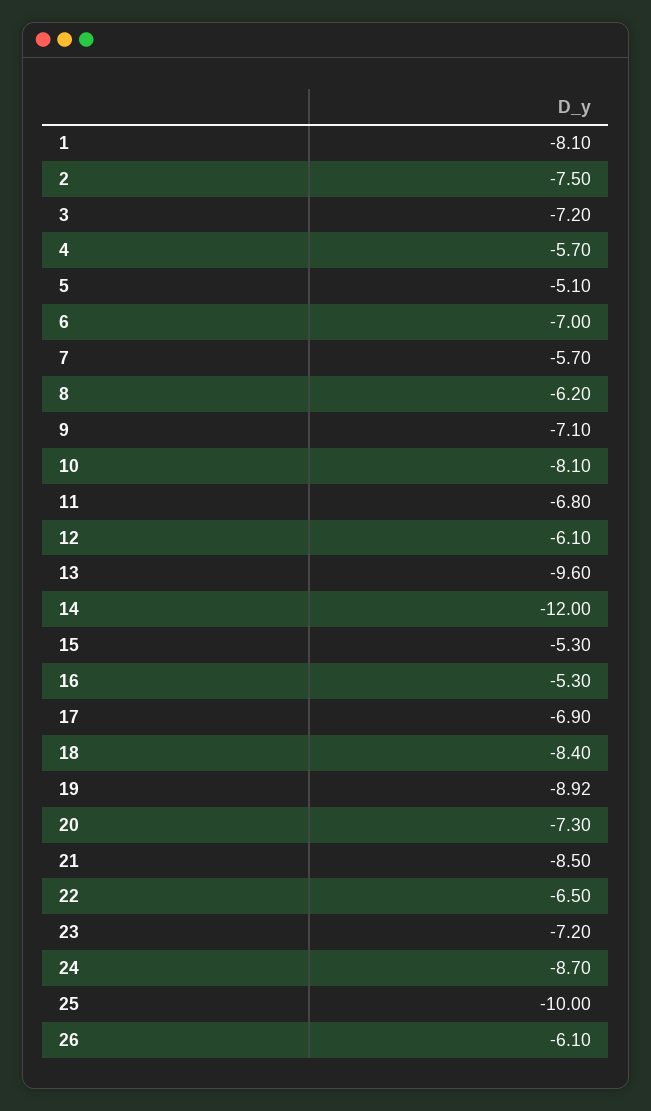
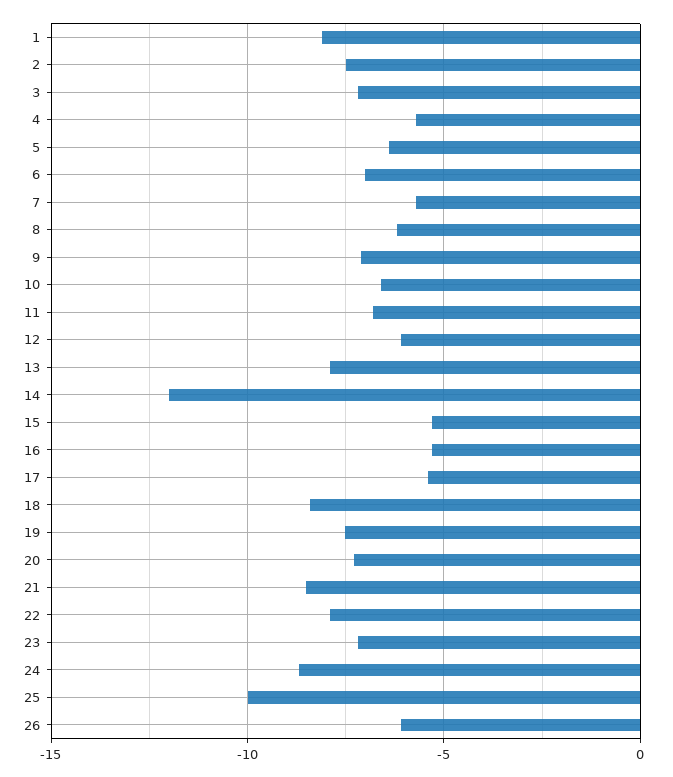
5: -5.1 -> -6.5
10: -8.1 -> -6.5
13: -9.6 -> -8
17: -6.9 -> -5.5
19: -8.92 -> -7.5
22: -6.5 -> -8

